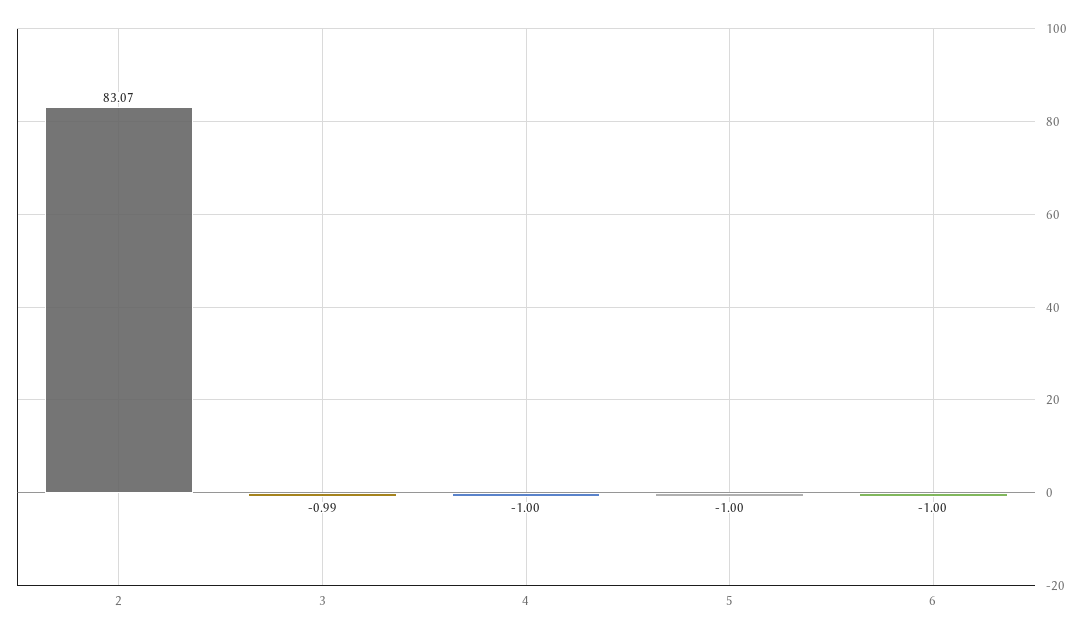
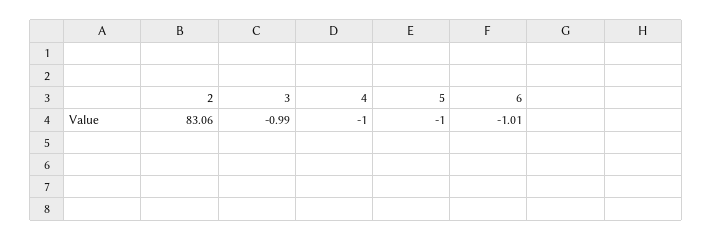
2: 83.07 -> 83.06
6: -1 -> -1.01

